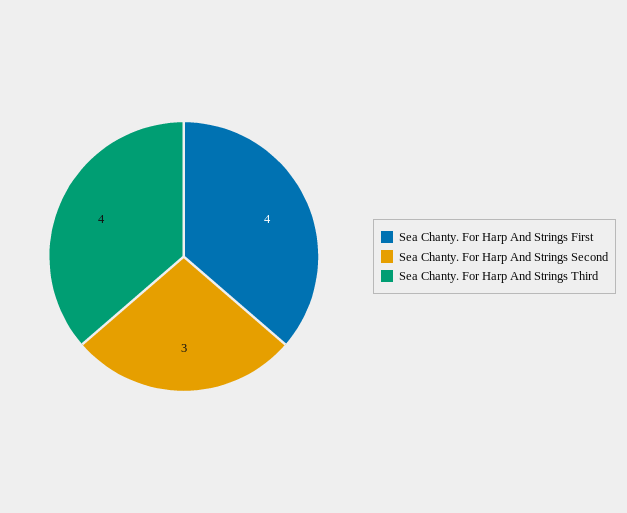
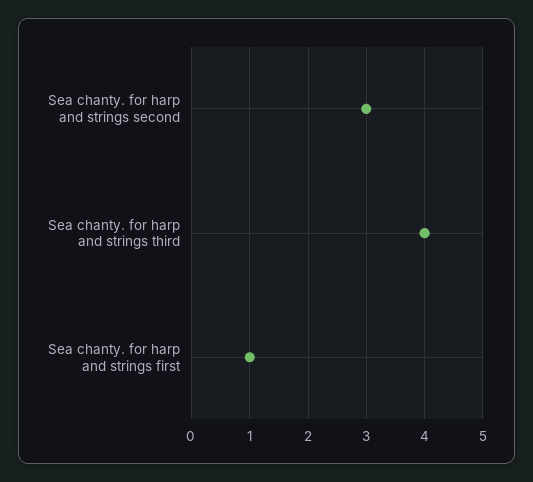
Sea Chanty. For Harp And Strings First: 4 -> 1

